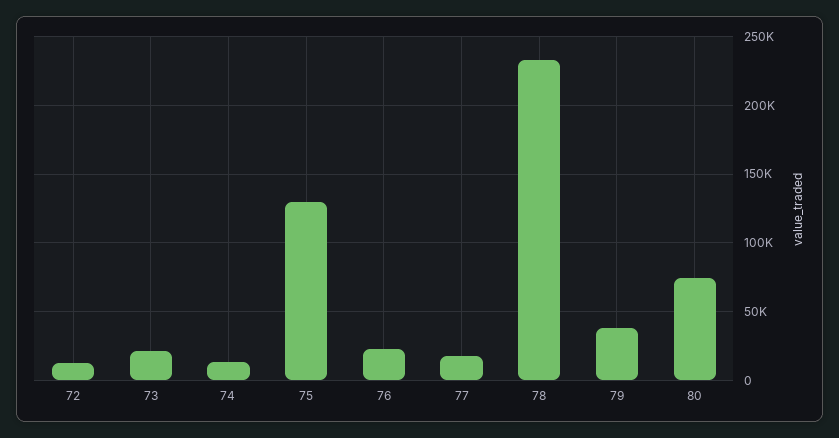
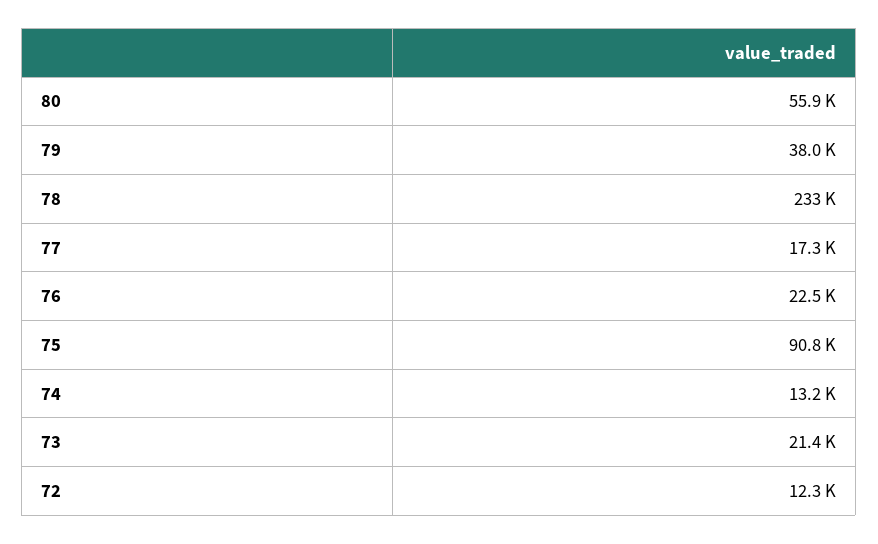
75: 130000 -> 90800
80: 75000 -> 55900

